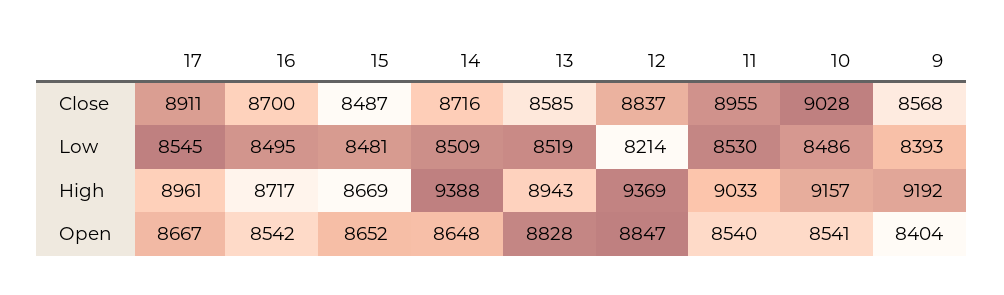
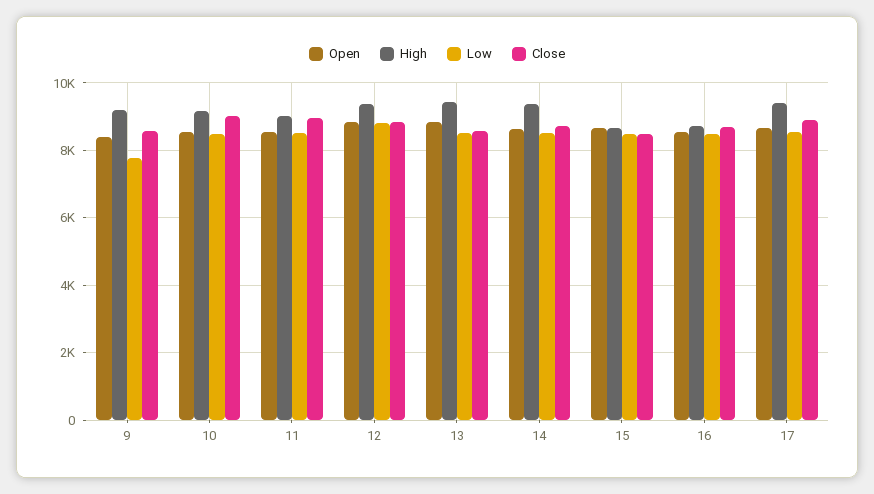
Low, 12: 8214 -> 8800
Low, 9: 8393 -> 7800
High, 17: 8961 -> 9400
High, 13: 8943 -> 9400

